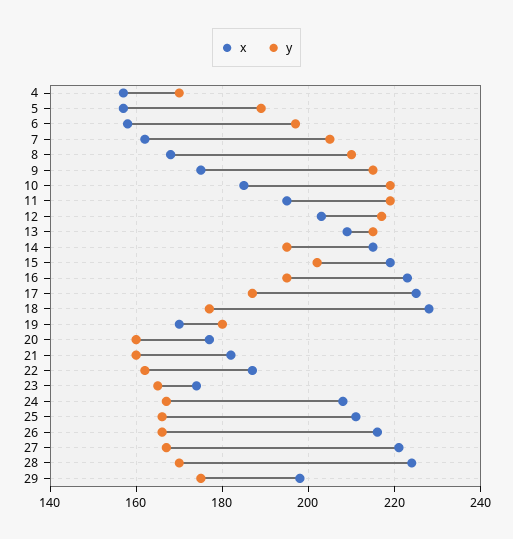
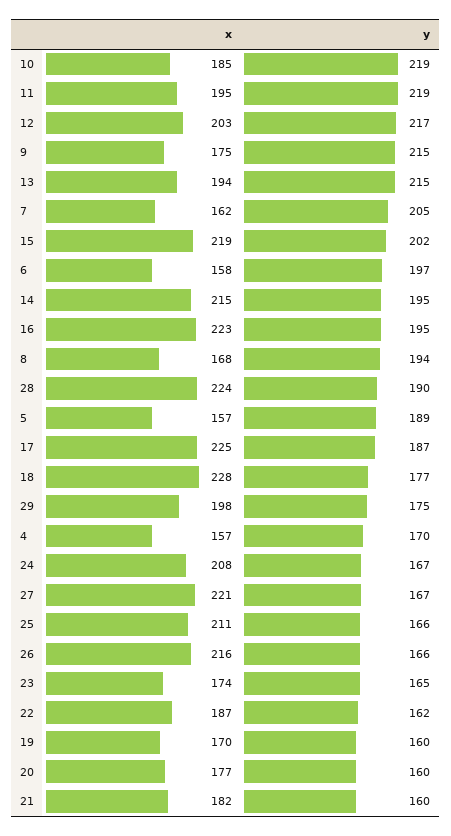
y, 8: 210 -> 194
x, 13: 210 -> 194
y, 19: 180 -> 160
y, 28: 170 -> 190

